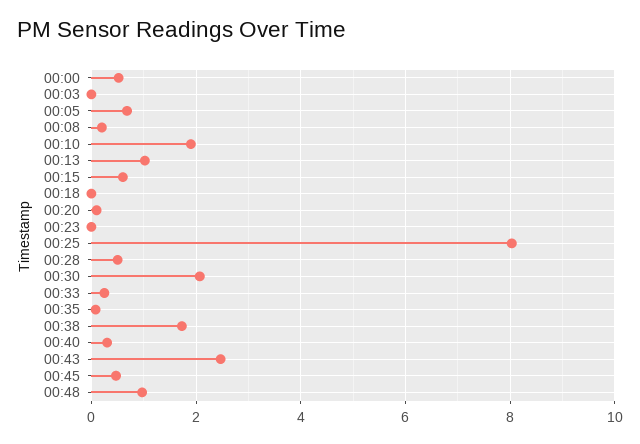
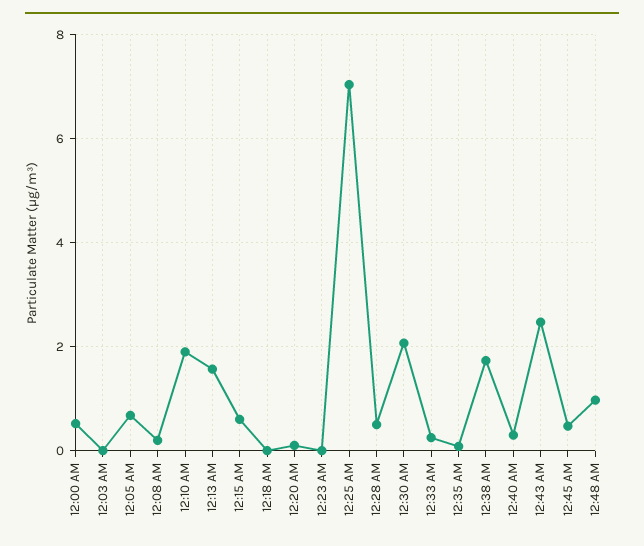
00:13: 1 -> 1.6
00:25: 8 -> 7

